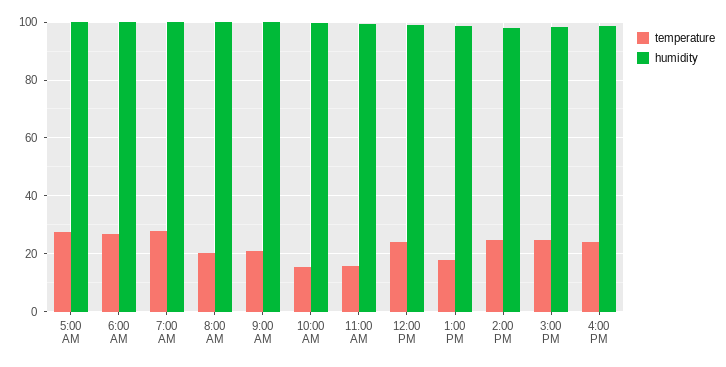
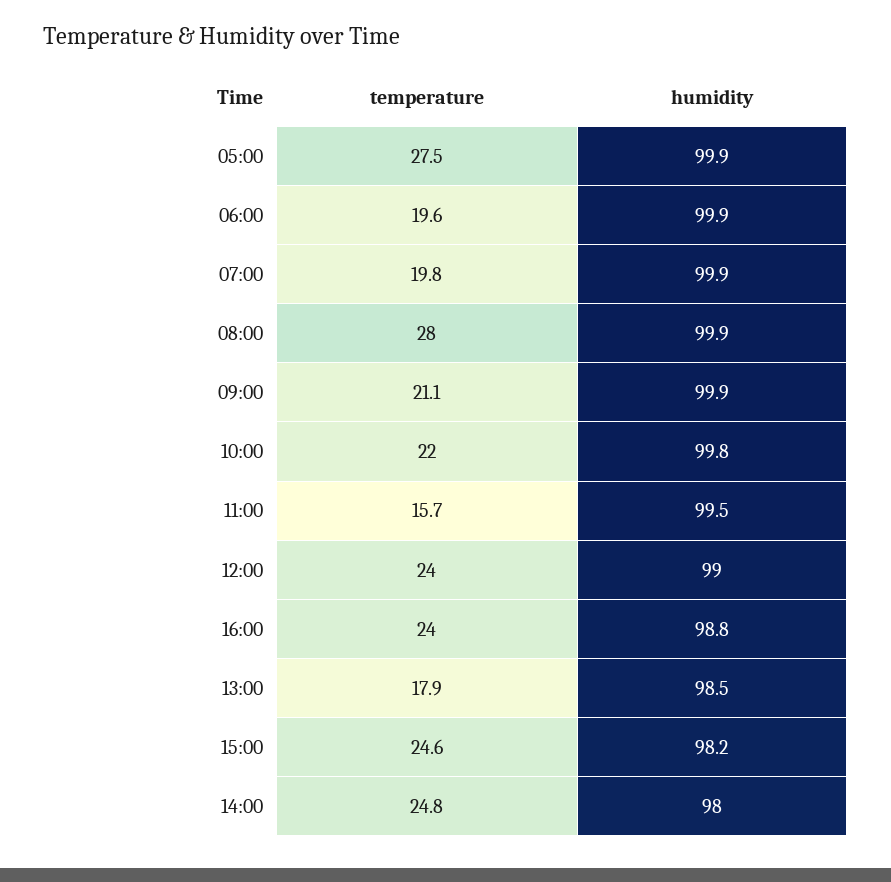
temperature, 6:00 AM: 27.5 -> 19.6
temperature, 7:00 AM: 27.5 -> 19.8
temperature, 8:00 AM: 20 -> 28
temperature, 10:00 AM: 15 -> 22

